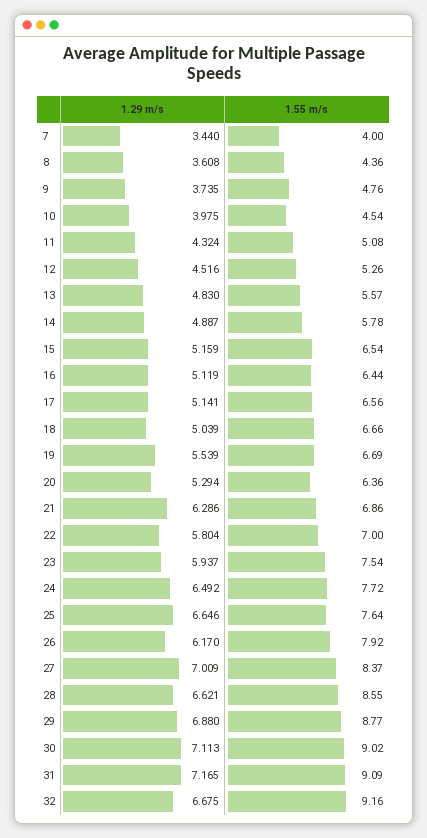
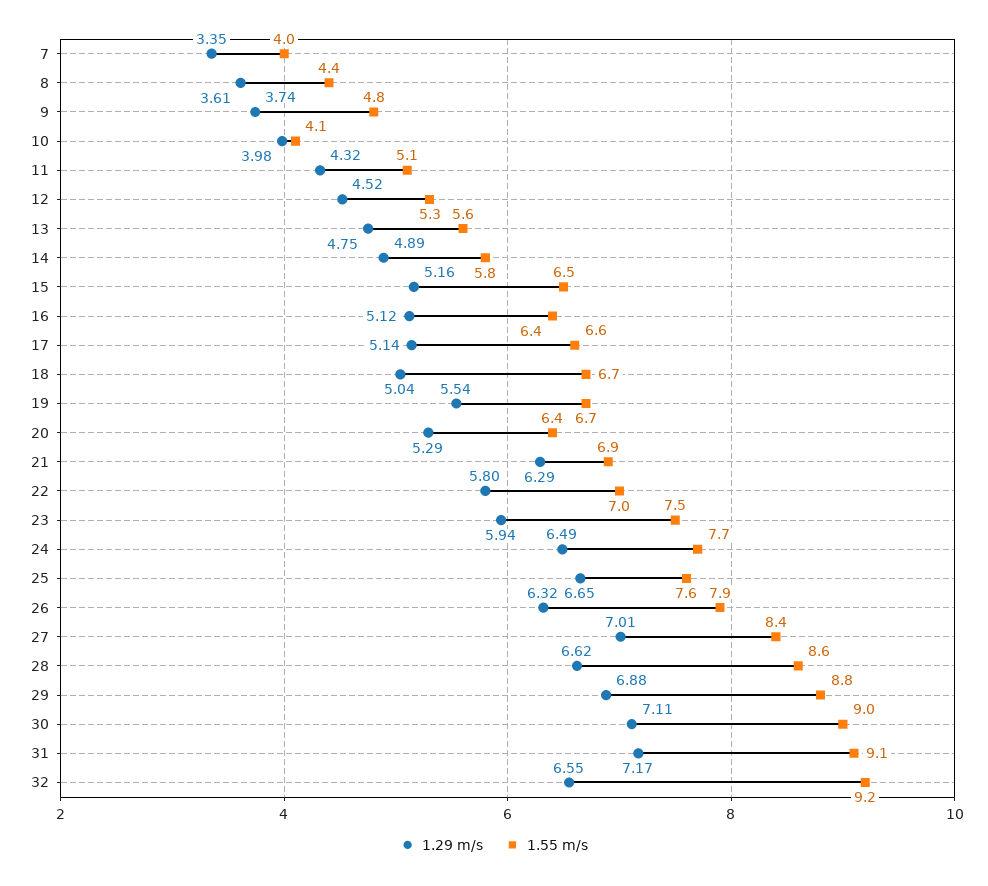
1.29 m/s, 7: 3.44 -> 3.35
1.55 m/s, 10: 4.54 -> 4.1
1.29 m/s, 13: 4.83 -> 4.75
1.29 m/s, 26: 6.17 -> 6.32
1.29 m/s, 32: 6.675 -> 6.55

